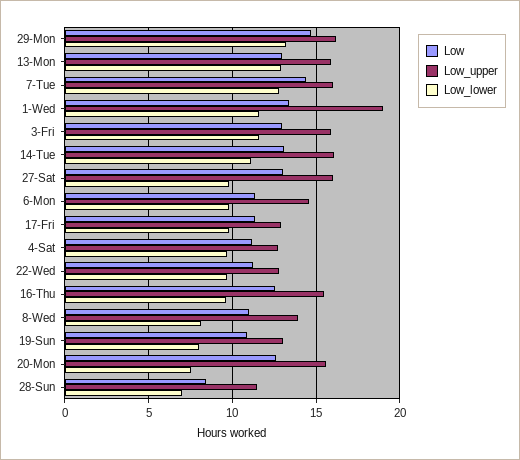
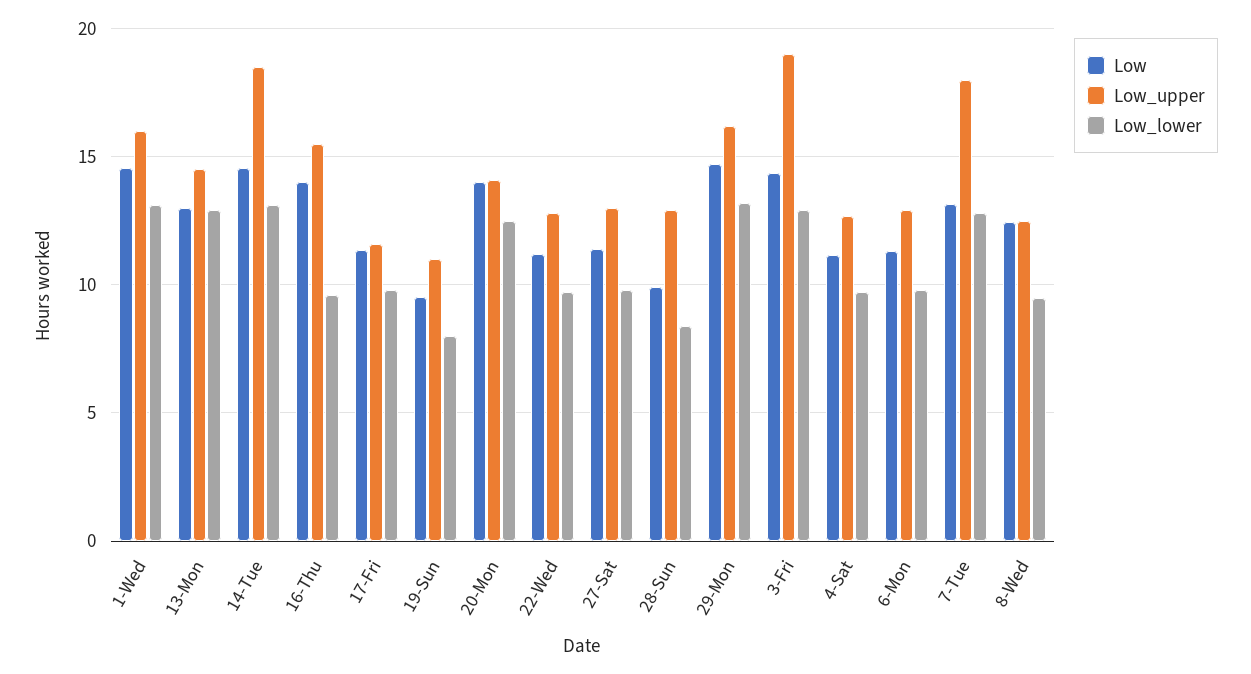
Low_upper, 13-Mon: 16 -> 14.5
Low, 7-Tue: 14.5 -> 13
Low_upper, 7-Tue: 16 -> 18
Low, 1-Wed: 13.5 -> 14.5
Low_upper, 1-Wed: 19 -> 16
Low_lower, 1-Wed: 11.5 -> 13
Low, 3-Fri: 13 -> 14.5
Low_upper, 3-Fri: 16 -> 19
Low_lower, 3-Fri: 11.5 -> 13
Low, 14-Tue: 13 -> 14.5
Low_upper, 14-Tue: 16 -> 18.5
Low_lower, 14-Tue: 11 -> 13
Low, 27-Sat: 13 -> 11.5
Low_upper, 27-Sat: 16 -> 13
Low_upper, 6-Mon: 14.5 -> 13
Low_upper, 17-Fri: 13 -> 11.5
Low, 16-Thu: 12.5 -> 14
Low, 8-Wed: 11 -> 12.5
Low_upper, 8-Wed: 14 -> 12.5
Low_lower, 8-Wed: 8 -> 9.5
Low, 19-Sun: 11 -> 9.5
Low_upper, 19-Sun: 13 -> 11
Low, 20-Mon: 12.5 -> 14
Low_upper, 20-Mon: 15.5 -> 14
Low_lower, 20-Mon: 7.5 -> 12.5
Low, 28-Sun: 8.5 -> 10
Low_upper, 28-Sun: 11.5 -> 13
Low_lower, 28-Sun: 7 -> 8.5

